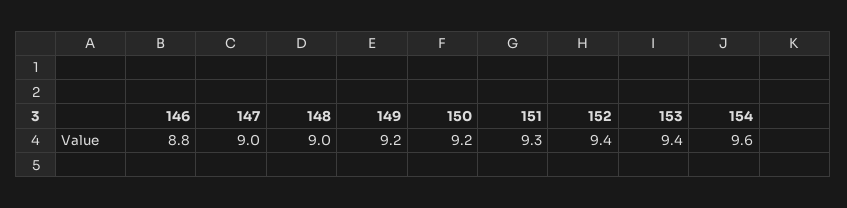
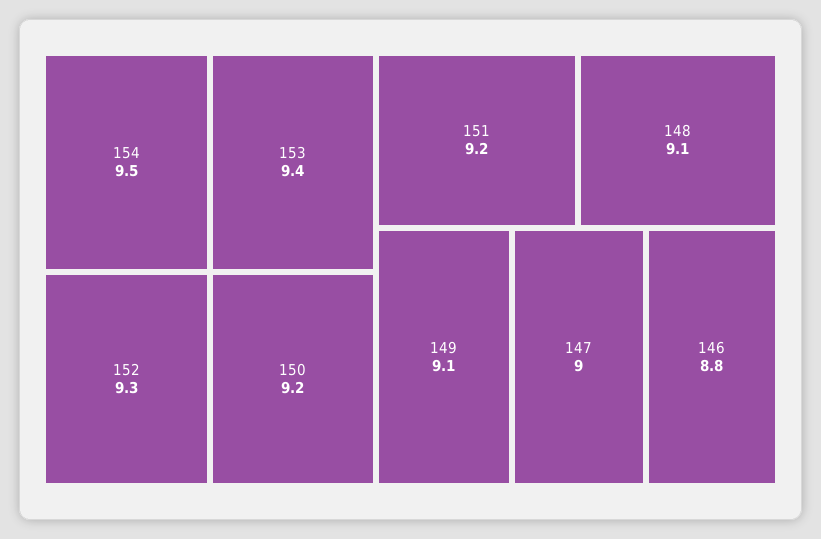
148: 9 -> 9.1
149: 9.2 -> 9.1
151: 9.3 -> 9.2
152: 9.4 -> 9.3
154: 9.6 -> 9.5

